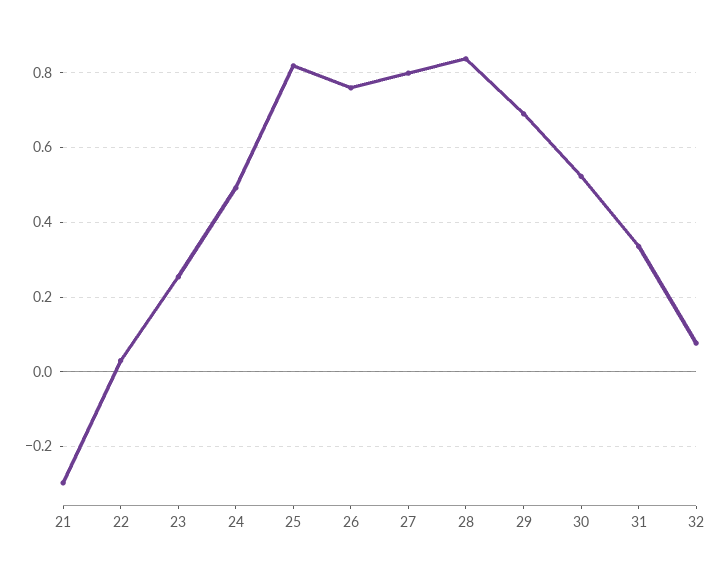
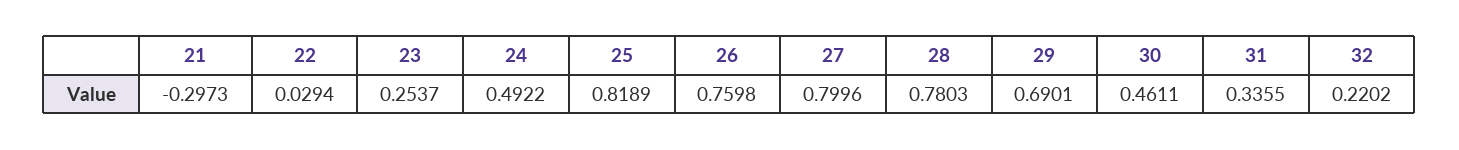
28: 0.84 -> 0.7803
30: 0.52 -> 0.4611
32: 0.08 -> 0.2202

